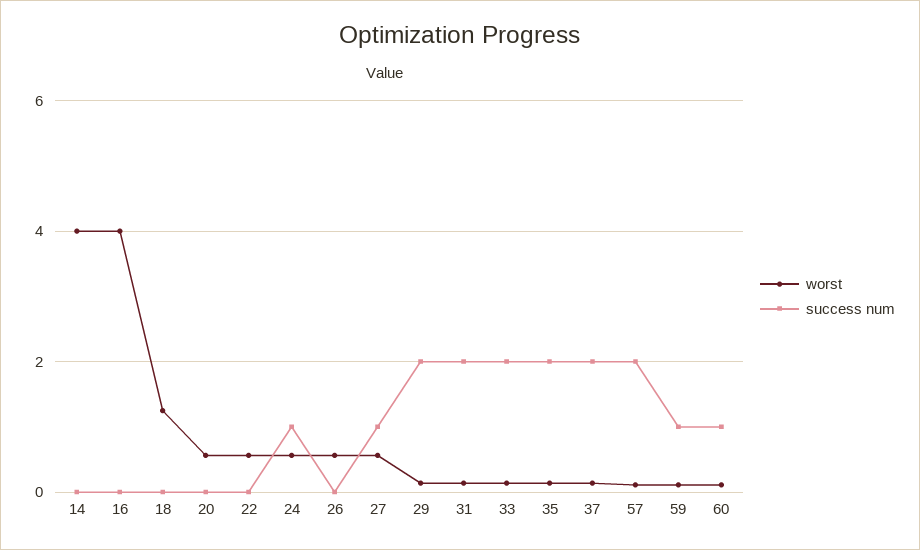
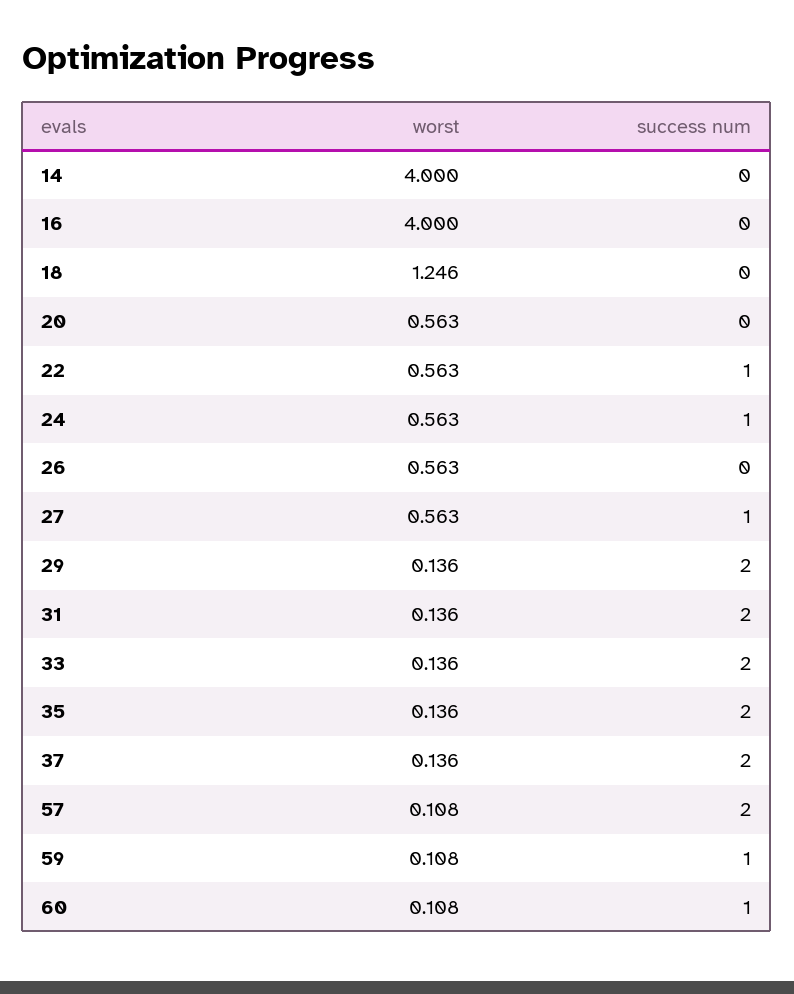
success num, 22: 0 -> 1

